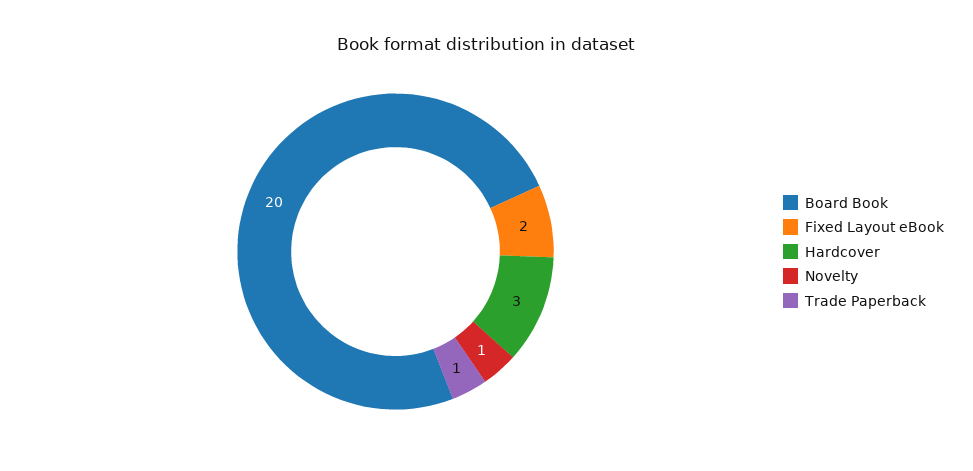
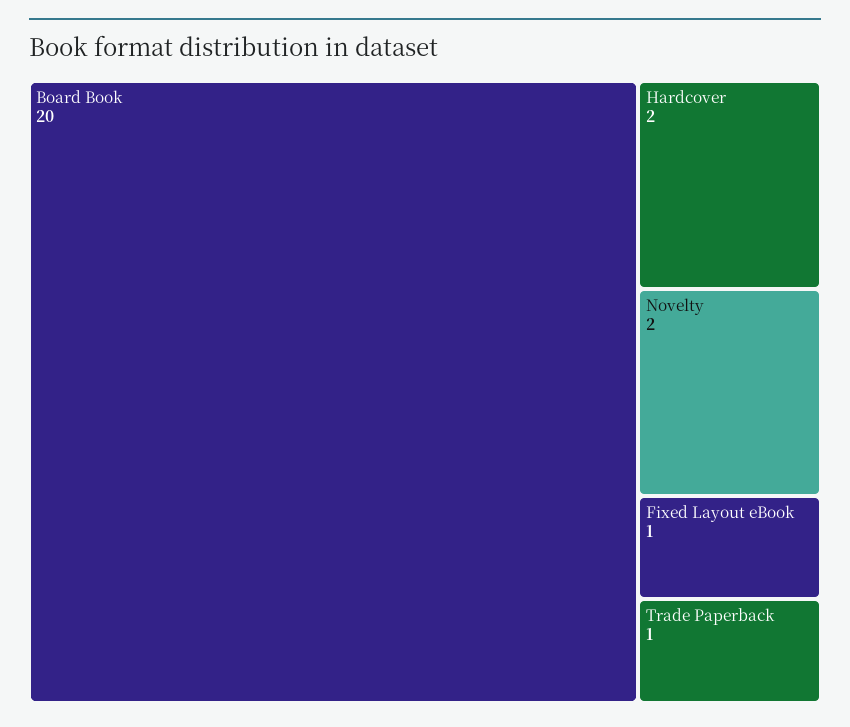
Fixed Layout eBook: 2 -> 1
Hardcover: 3 -> 2
Novelty: 1 -> 2

